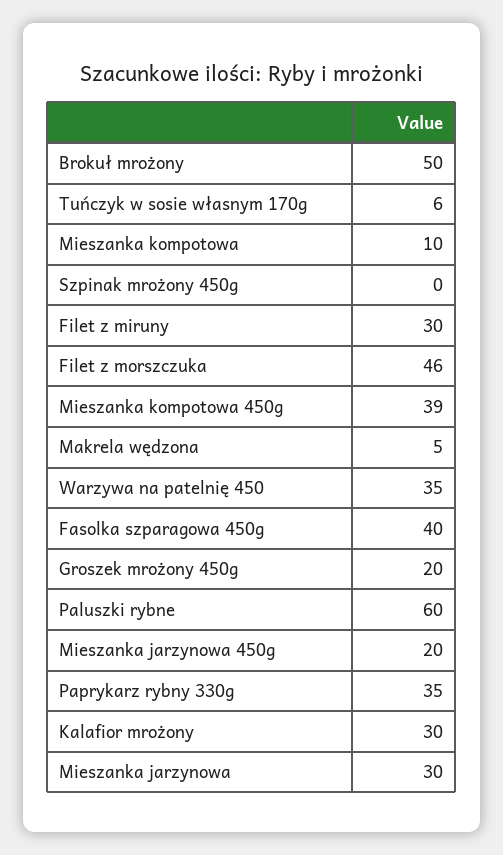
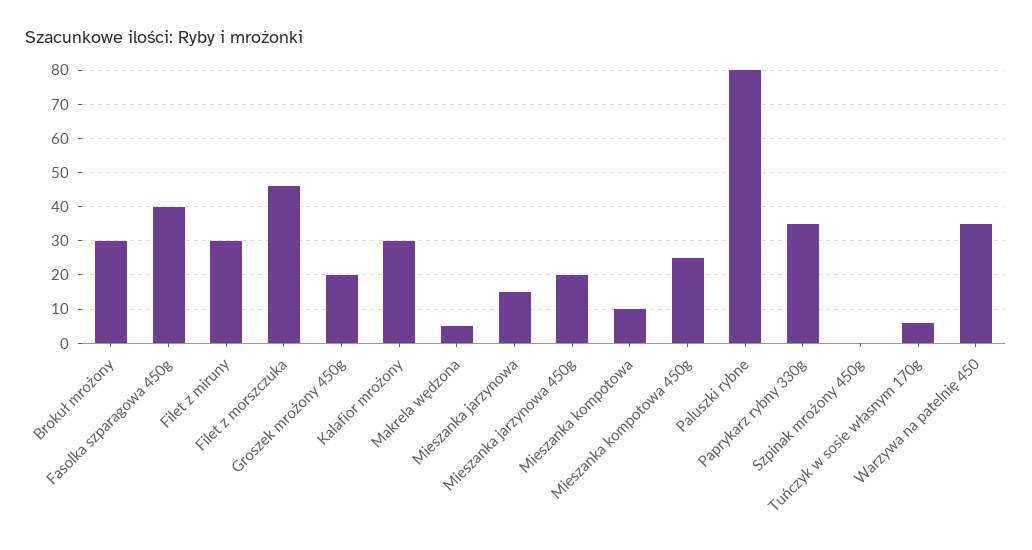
Brokuł mrożony: 50 -> 30
Mieszanka kompotowa 450g: 39 -> 25
Paluszki rybne: 60 -> 80
Mieszanka jarzynowa: 30 -> 15

